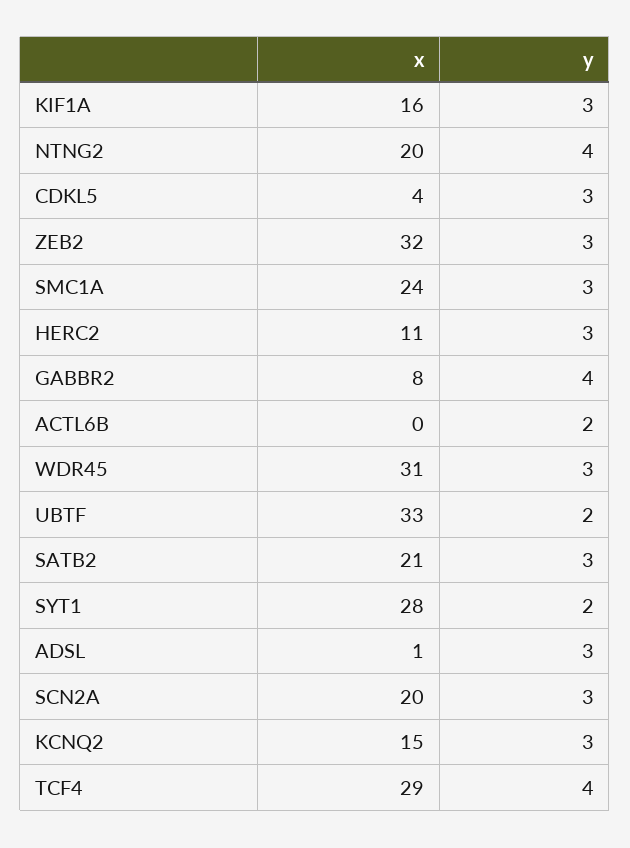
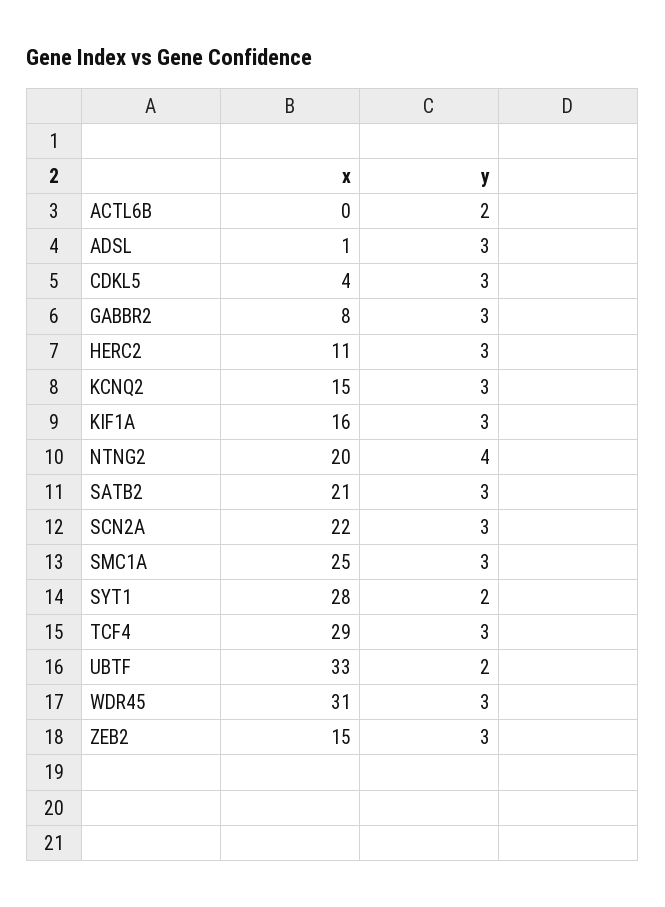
x, ZEB2: 32 -> 15
x, SMC1A: 24 -> 25
y, GABBR2: 4 -> 3
x, SCN2A: 20 -> 22
y, TCF4: 4 -> 3

